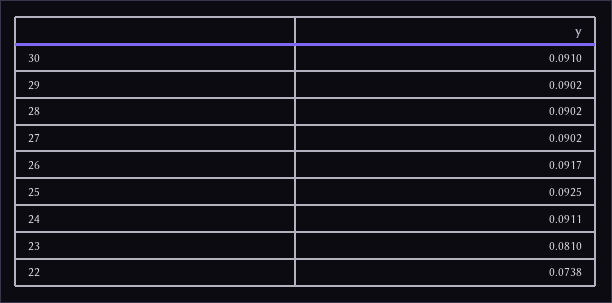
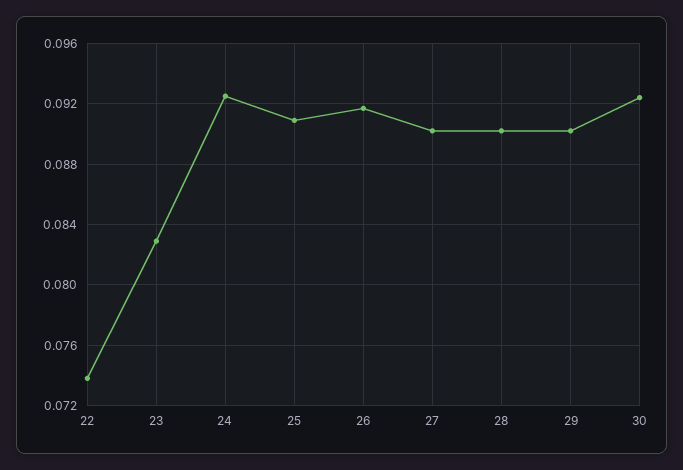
30: 0.091 -> 0.0925
25: 0.0925 -> 0.091
24: 0.0911 -> 0.0925
23: 0.081 -> 0.083

